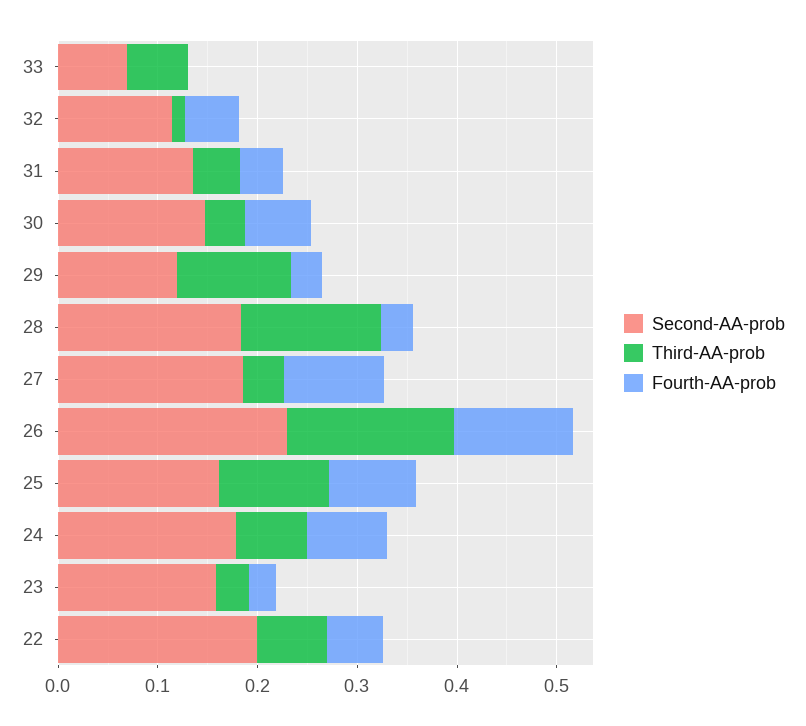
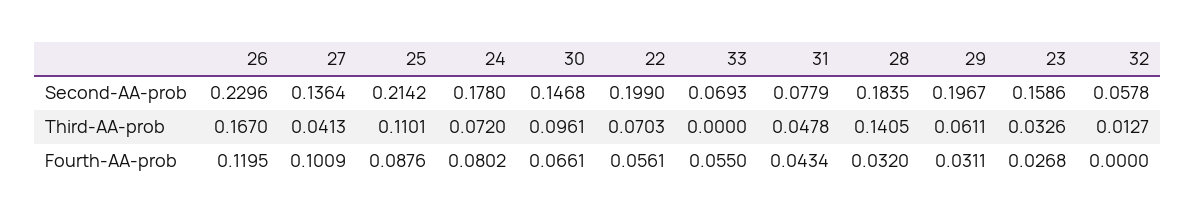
Third-AA-prob, 33: 0.06 -> 0
Fourth-AA-prob, 33: 0 -> 0.055
Second-AA-prob, 32: 0.12 -> 0.0578
Fourth-AA-prob, 32: 0.06 -> 0
Second-AA-prob, 31: 0.14 -> 0.0779
Third-AA-prob, 30: 0.04 -> 0.0961
Second-AA-prob, 29: 0.12 -> 0.1967
Third-AA-prob, 29: 0.12 -> 0.0611
Second-AA-prob, 27: 0.18 -> 0.1364
Second-AA-prob, 25: 0.16 -> 0.2142

